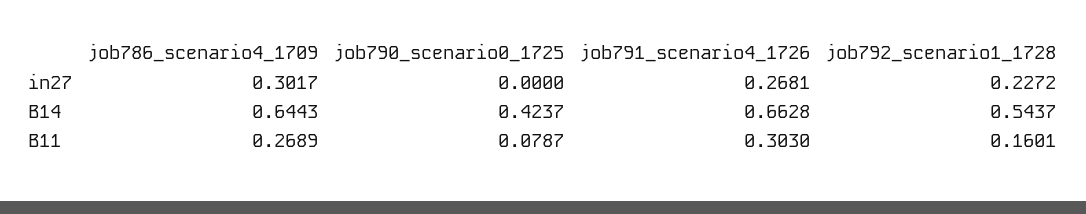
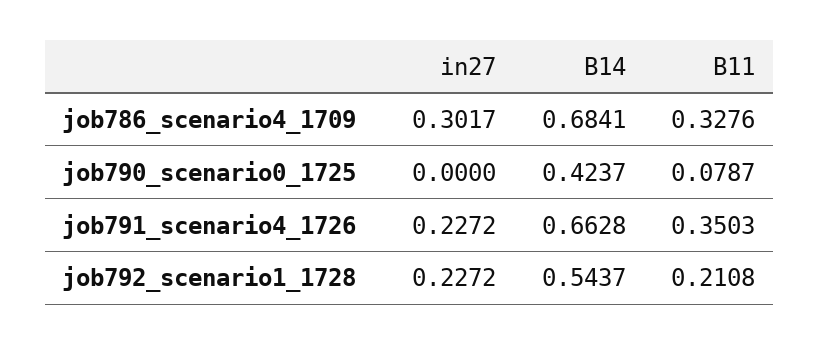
job791_scenario4_1726, in27: 0.2681 -> 0.2272
job786_scenario4_1709, B14: 0.6443 -> 0.6841
job786_scenario4_1709, B11: 0.2689 -> 0.3276
job791_scenario4_1726, B11: 0.303 -> 0.3503
job792_scenario1_1728, B11: 0.1601 -> 0.2108

